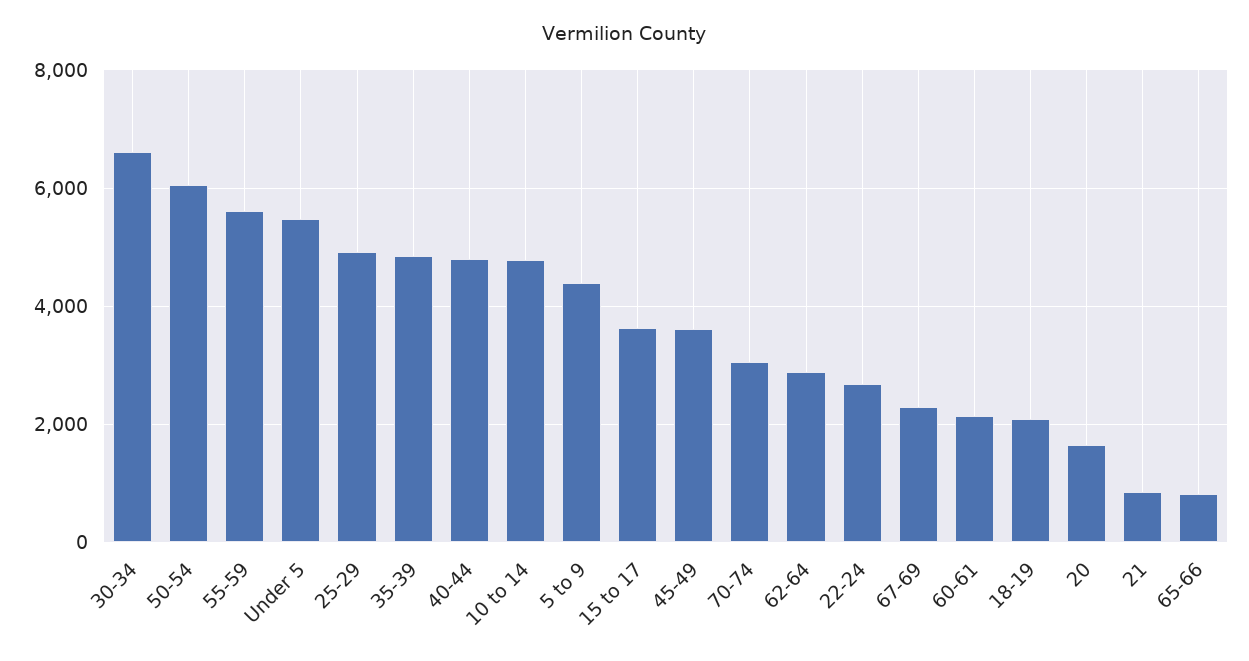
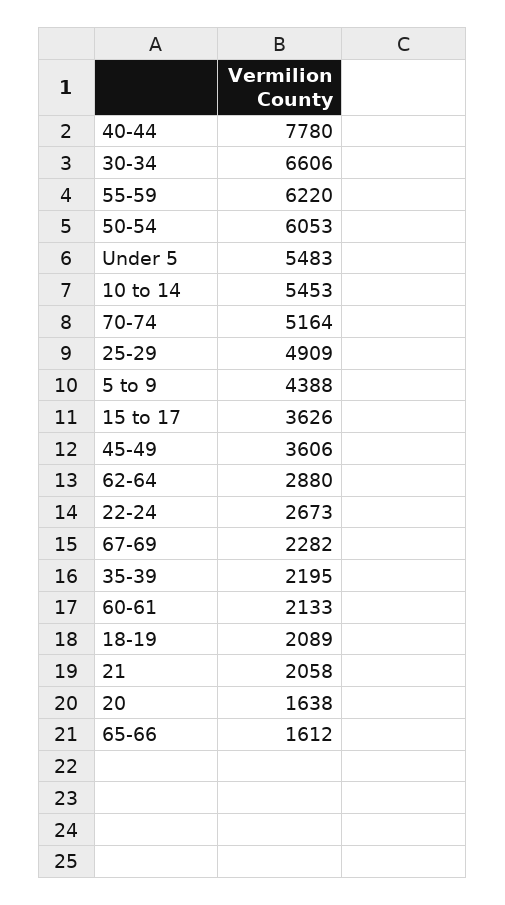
55-59: 5600 -> 6220
35-39: 4800 -> 2195
40-44: 4800 -> 7780
10 to 14: 4800 -> 5453
70-74: 3000 -> 5164
21: 800 -> 2058
65-66: 800 -> 1612

